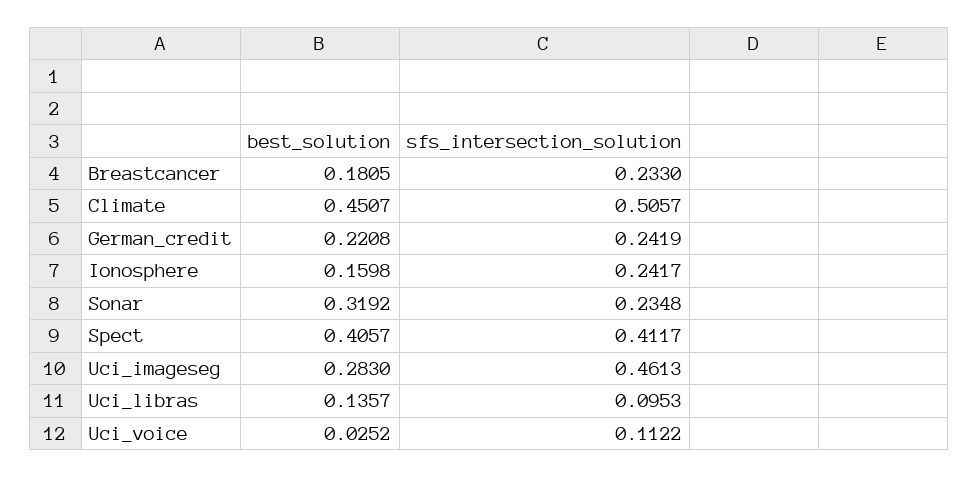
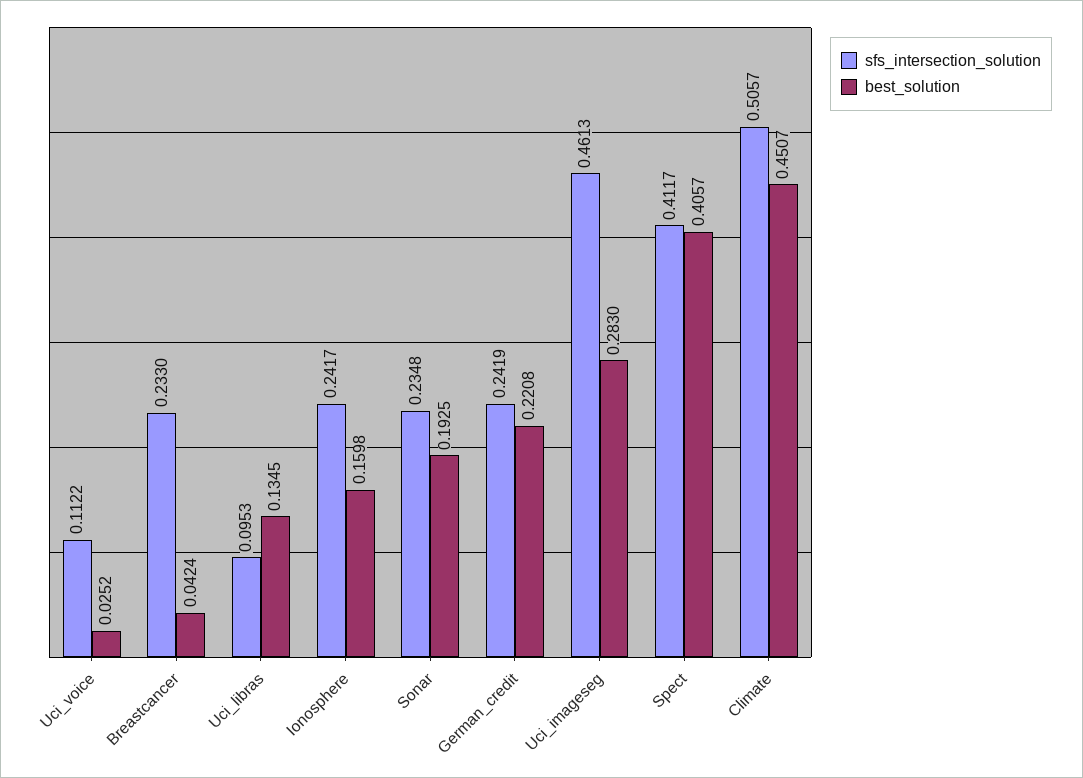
best_solution, Breastcancer: 0.1805 -> 0.0424
best_solution, Sonar: 0.3192 -> 0.1925
best_solution, Uci_libras: 0.1357 -> 0.1345

